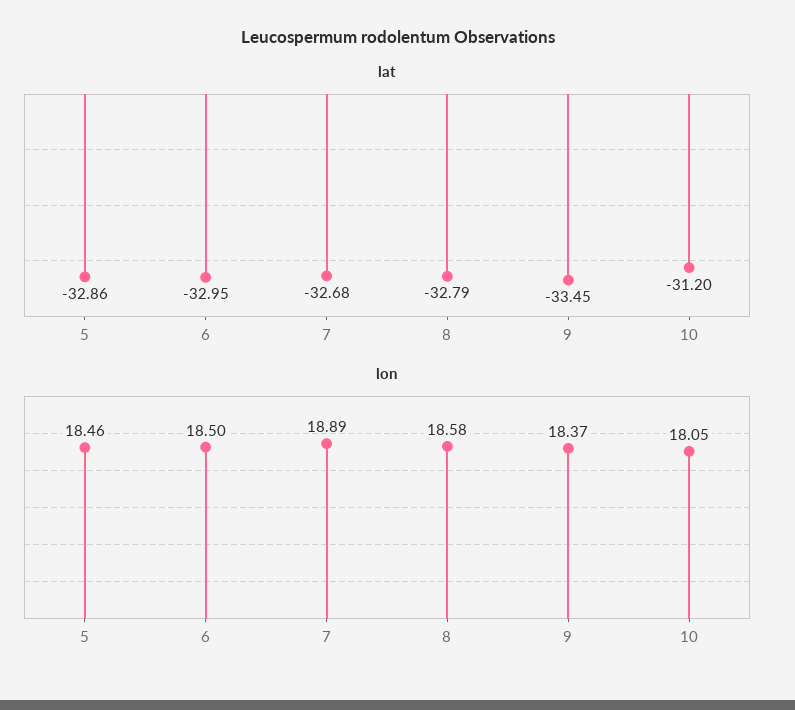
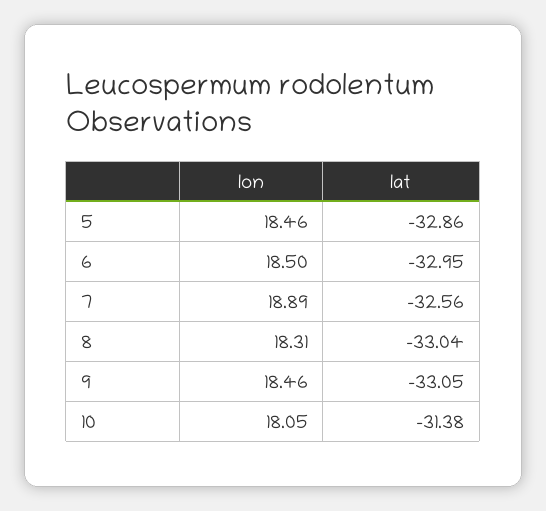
lat, 7: -32.68 -> -32.56
lat, 8: -32.79 -> -33.04
lat, 9: -33.45 -> -33.05
lat, 10: -31.2 -> -31.38
lon, 8: 18.58 -> 18.31
lon, 9: 18.37 -> 18.46

